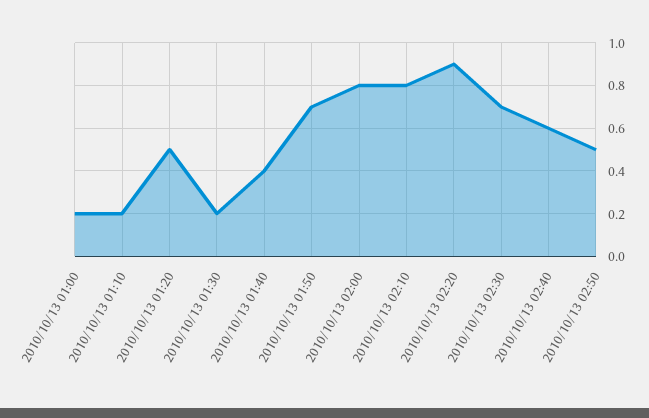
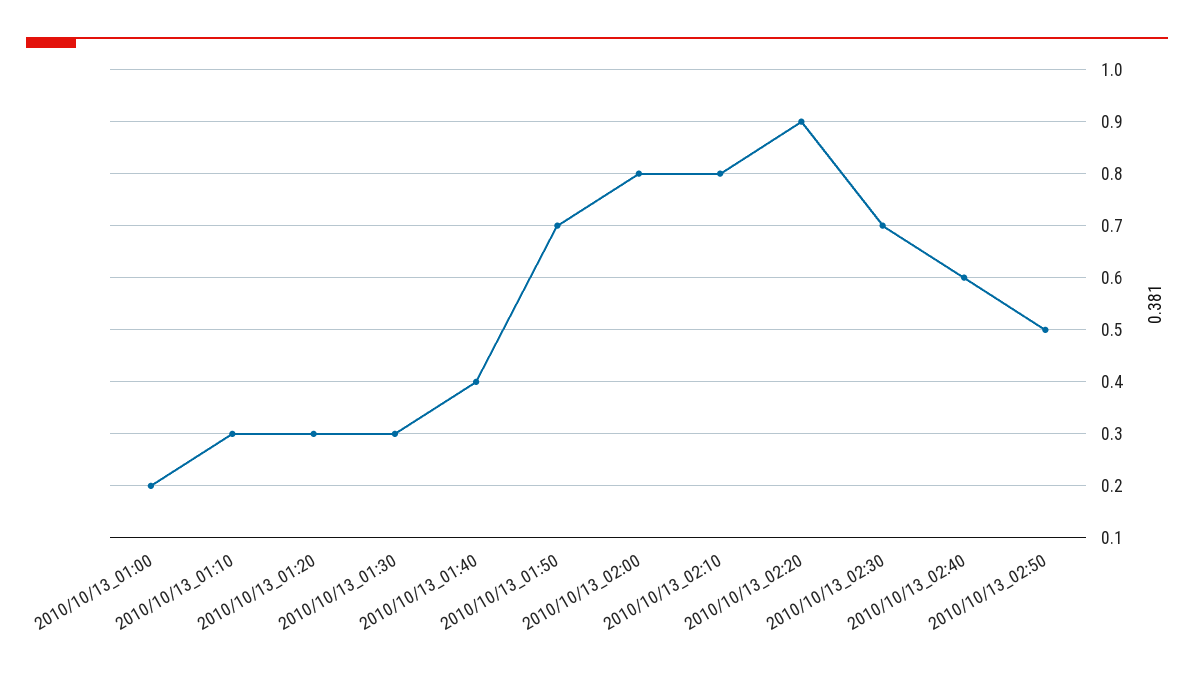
2010/10/13 01:10: 0.2 -> 0.3
2010/10/13 01:20: 0.5 -> 0.3
2010/10/13 01:30: 0.2 -> 0.3

